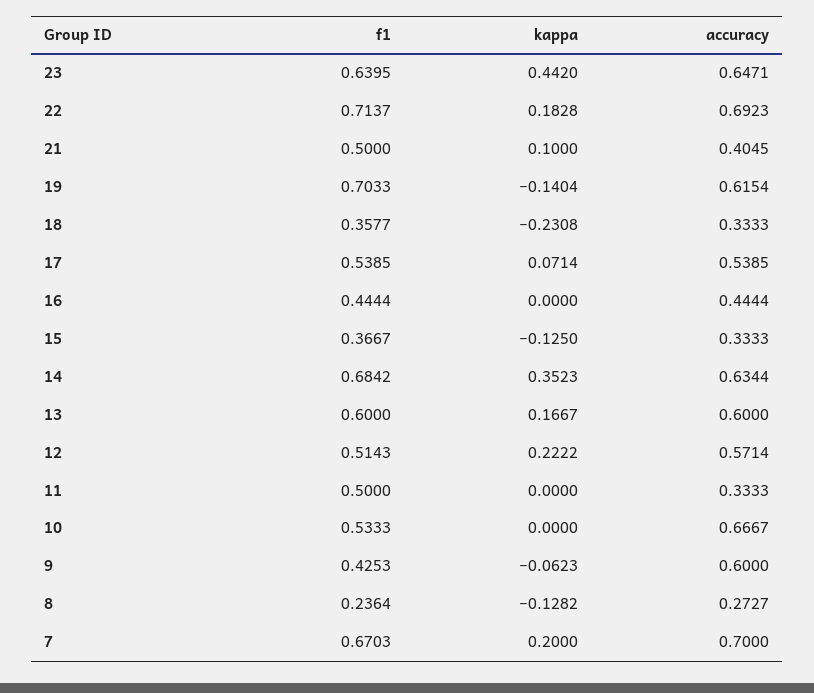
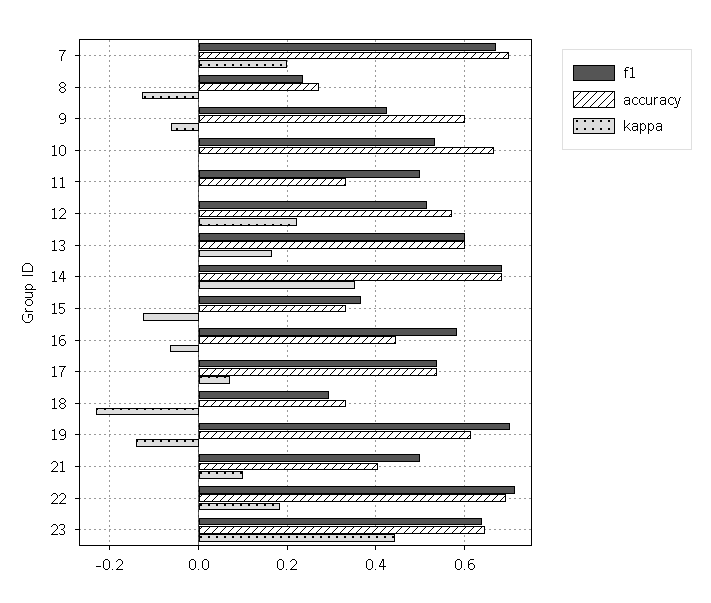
f1, 18: 0.3577 -> 0.3
f1, 16: 0.4444 -> 0.58
kappa, 16: 0 -> -0.06
accuracy, 14: 0.6344 -> 0.68

